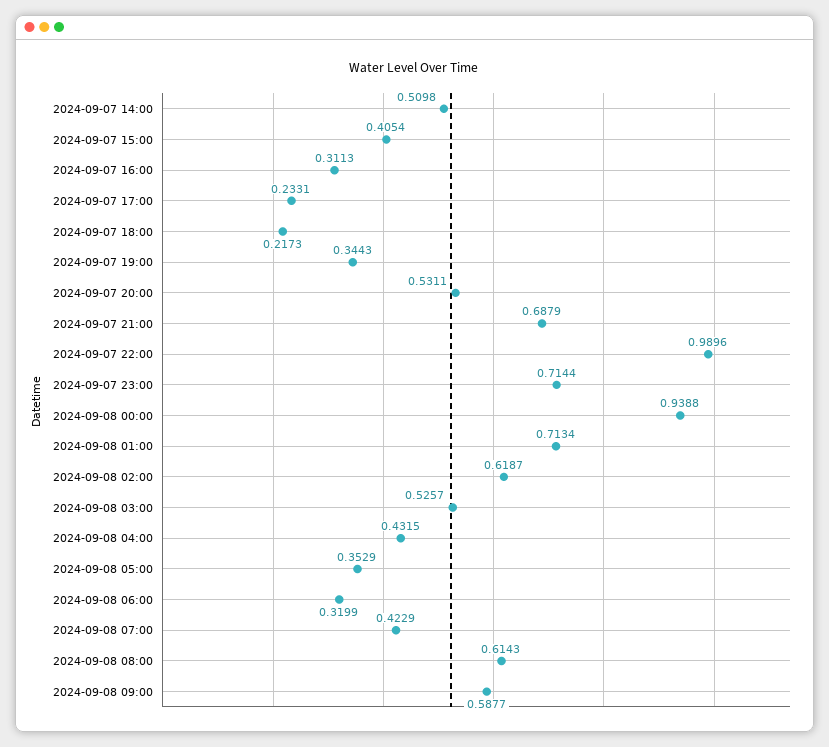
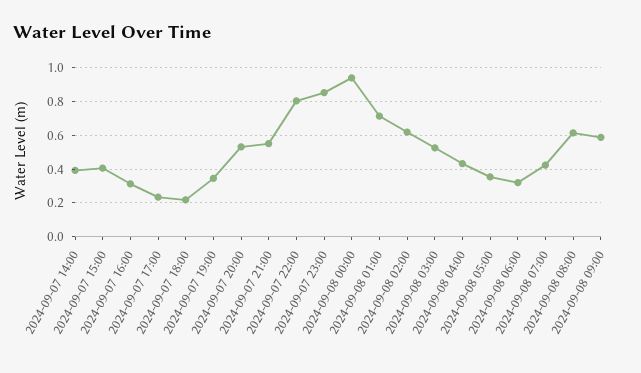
2024-09-07 14:00: 0.5098 -> 0.4
2024-09-07 21:00: 0.6879 -> 0.55
2024-09-07 22:00: 0.9896 -> 0.8
2024-09-07 23:00: 0.7144 -> 0.85

